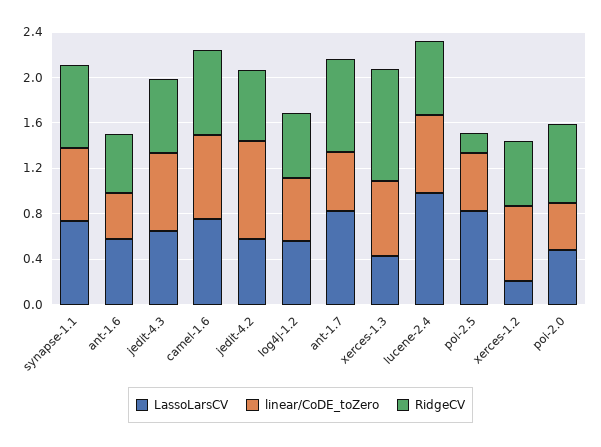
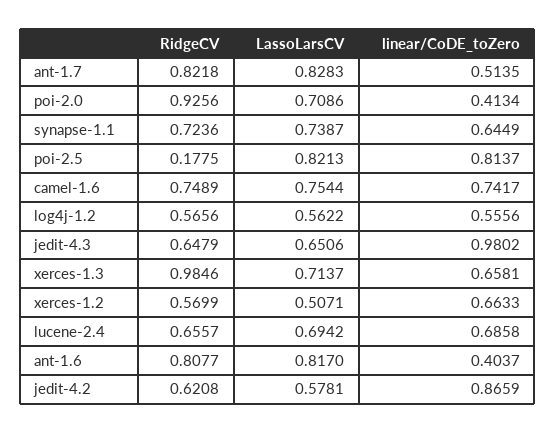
LassoLarsCV, ant-1.6: 0.6 -> 0.817
RidgeCV, ant-1.6: 0.5 -> 0.8077
linear/CoDE_toZero, jedit-4.3: 0.7 -> 0.9802
LassoLarsCV, xerces-1.3: 0.4 -> 0.7137
LassoLarsCV, lucene-2.4: 1 -> 0.6942
linear/CoDE_toZero, poi-2.5: 0.5 -> 0.8137
LassoLarsCV, xerces-1.2: 0.2 -> 0.5071
LassoLarsCV, poi-2.0: 0.5 -> 0.7086
RidgeCV, poi-2.0: 0.7 -> 0.9256

